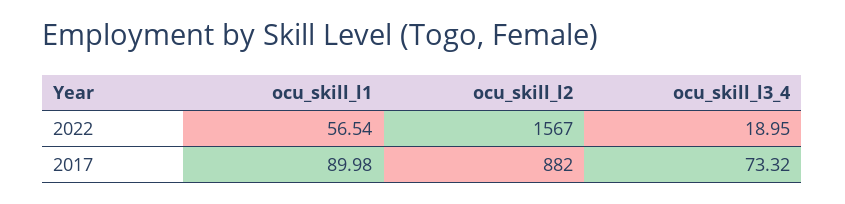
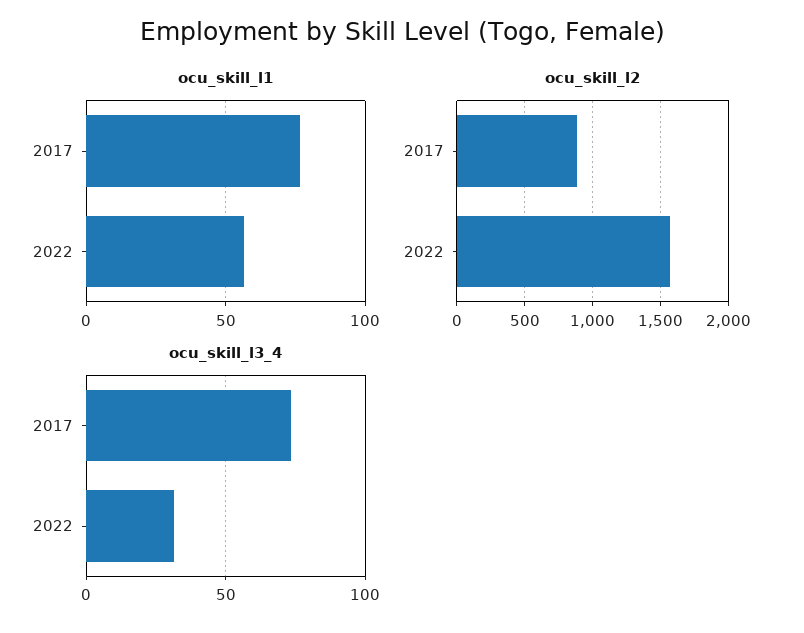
ocu_skill_l3_4, 2022: 18.95 -> 30
ocu_skill_l1, 2017: 89.98 -> 75

